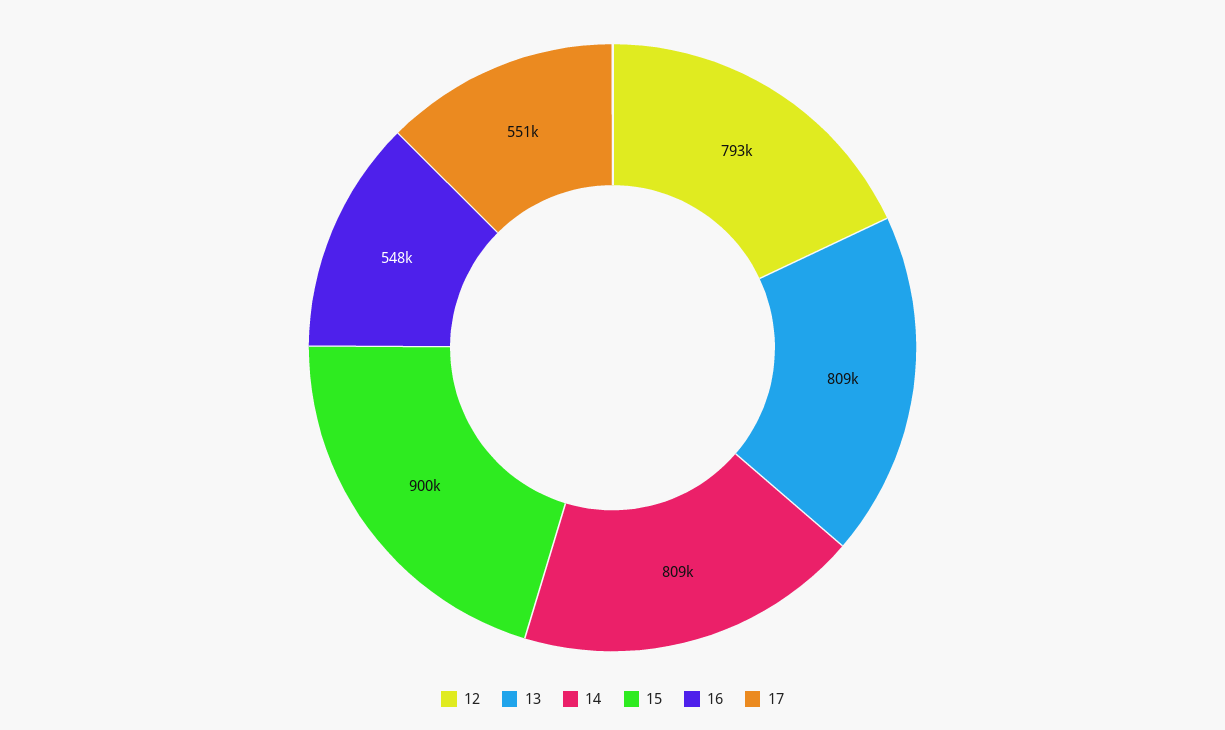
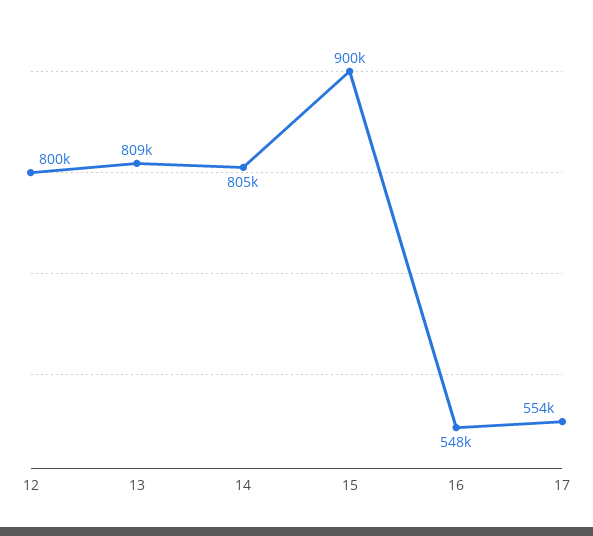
12: 793000 -> 800000
14: 809000 -> 805000
17: 551000 -> 554000

